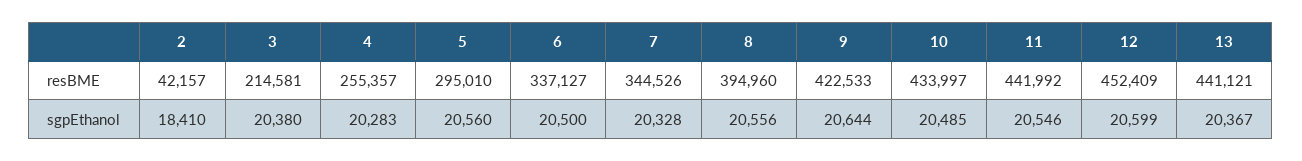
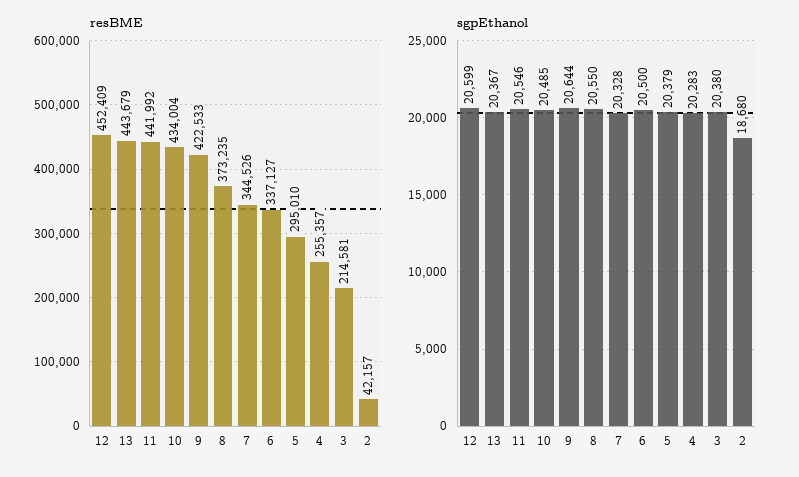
resBME, 8: 394960 -> 373235
resBME, 10: 433997 -> 434004
resBME, 13: 441121 -> 443679
sgpEthanol, 2: 18410 -> 18680
sgpEthanol, 5: 20560 -> 20379
sgpEthanol, 8: 20556 -> 20550

